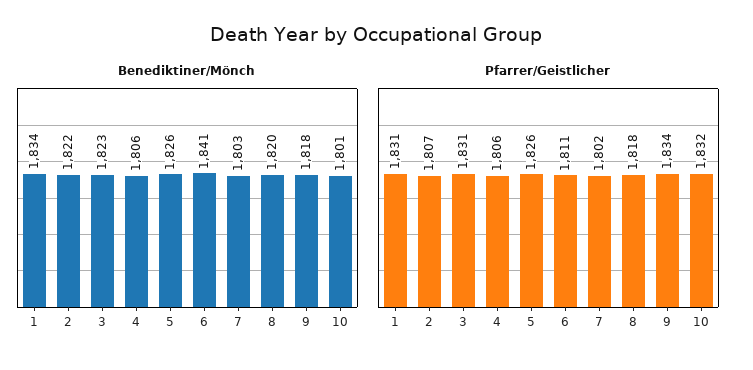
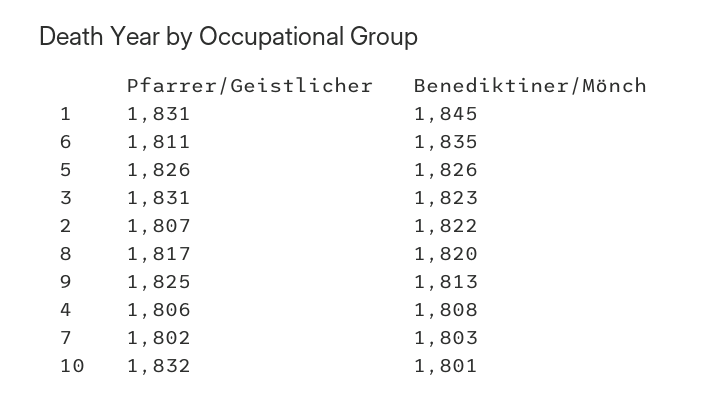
Benediktiner/Mönch, 1: 1834 -> 1845
Benediktiner/Mönch, 4: 1806 -> 1808
Benediktiner/Mönch, 6: 1841 -> 1835
Benediktiner/Mönch, 9: 1818 -> 1813
Pfarrer/Geistlicher, 8: 1818 -> 1817
Pfarrer/Geistlicher, 9: 1834 -> 1825

